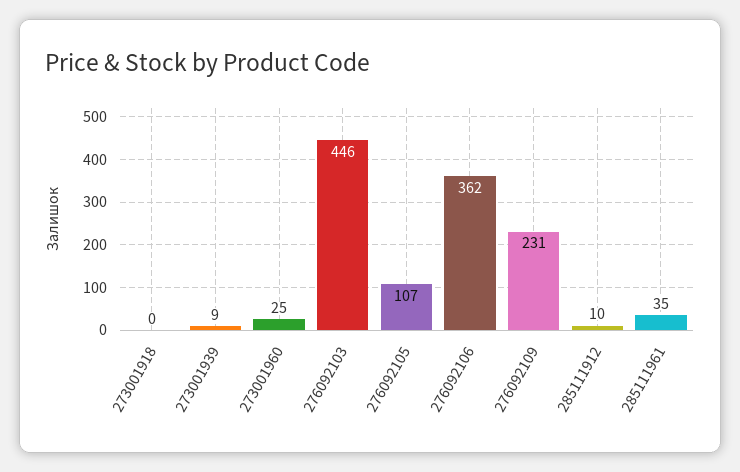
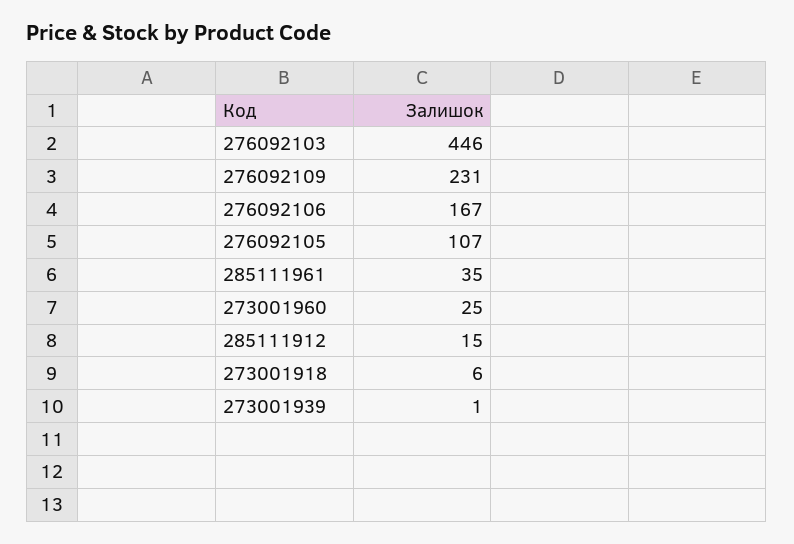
273001918: 0 -> 6
273001939: 9 -> 1
276092106: 362 -> 167
285111912: 10 -> 15

